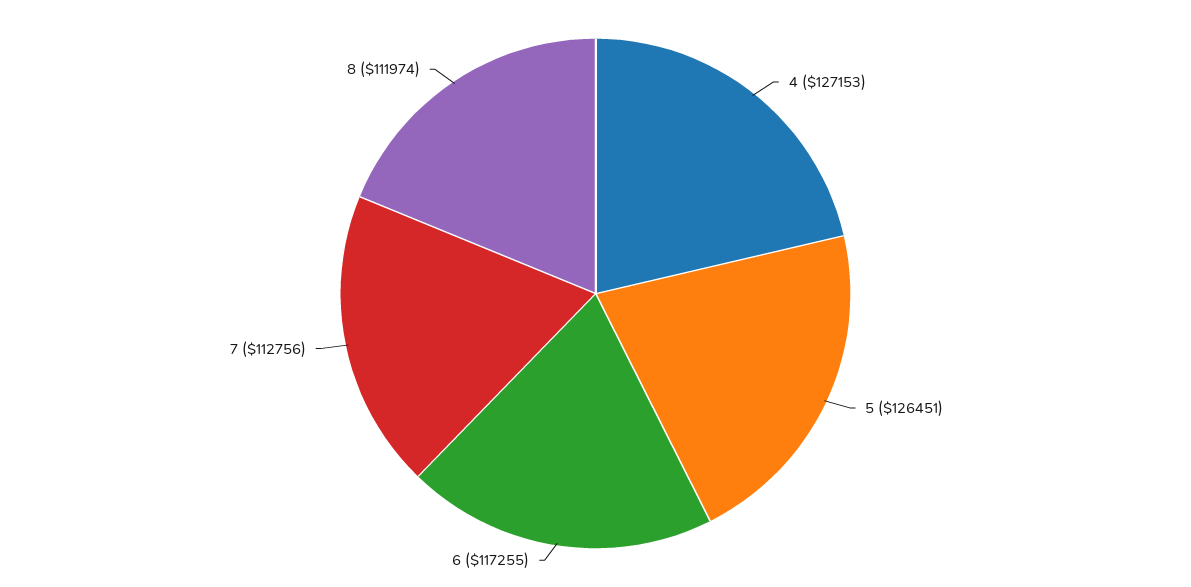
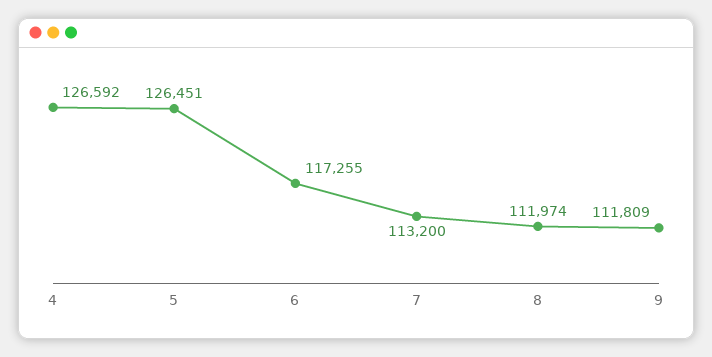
4: 127153 -> 126592
7: 112756 -> 113200
9: none -> 111809

